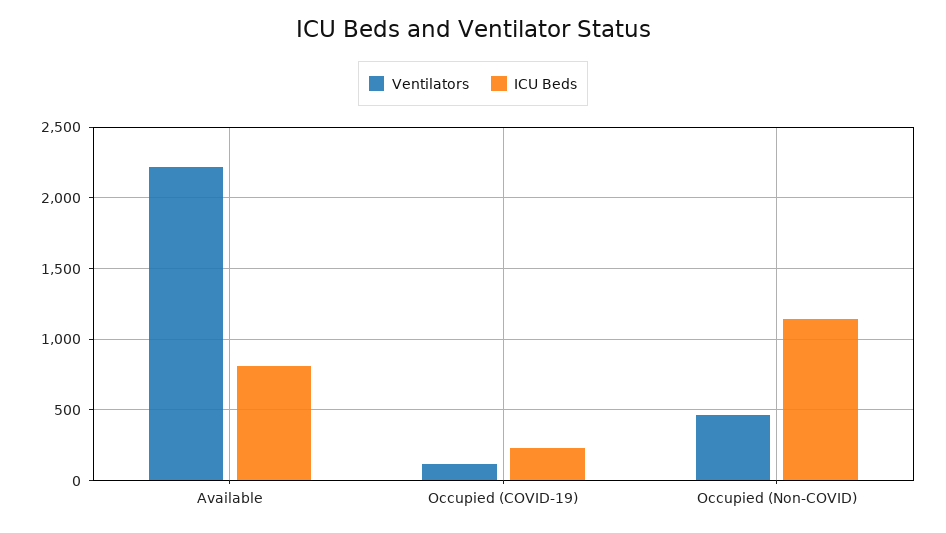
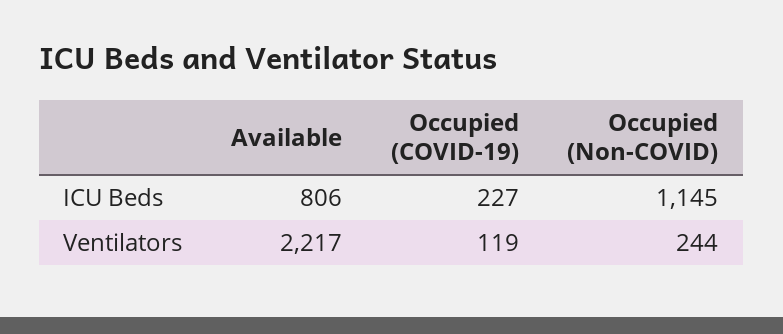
Ventilators, Occupied (Non-COVID): 450 -> 244

